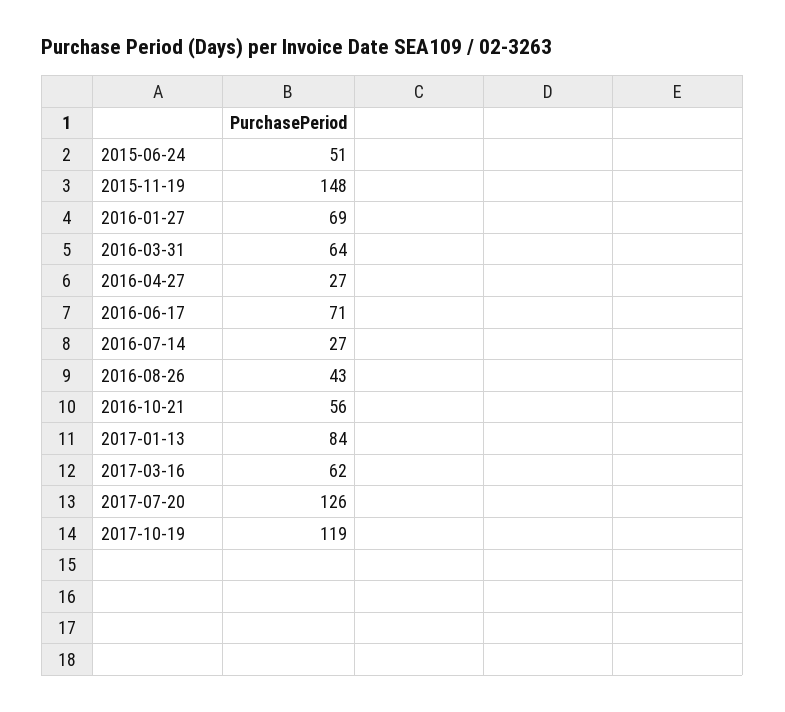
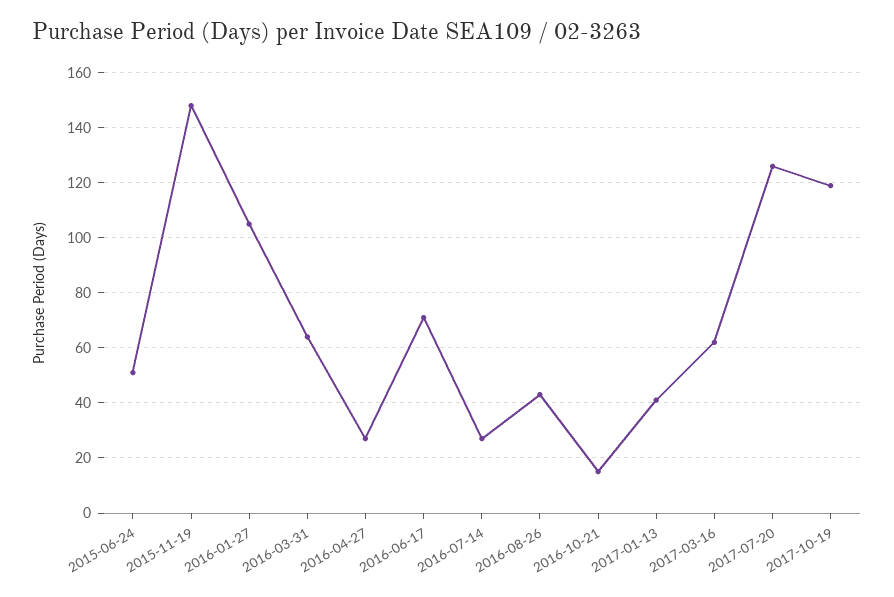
2016-01-27: 69 -> 105
2016-10-21: 56 -> 15
2017-01-13: 84 -> 40

